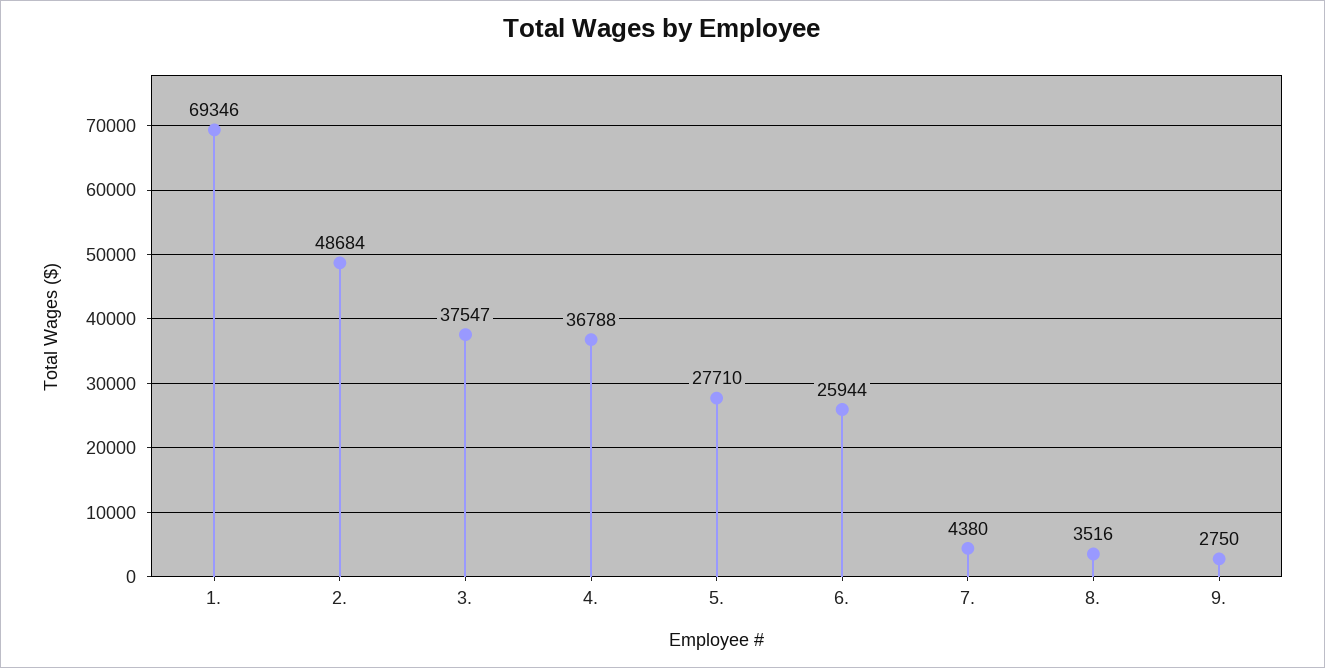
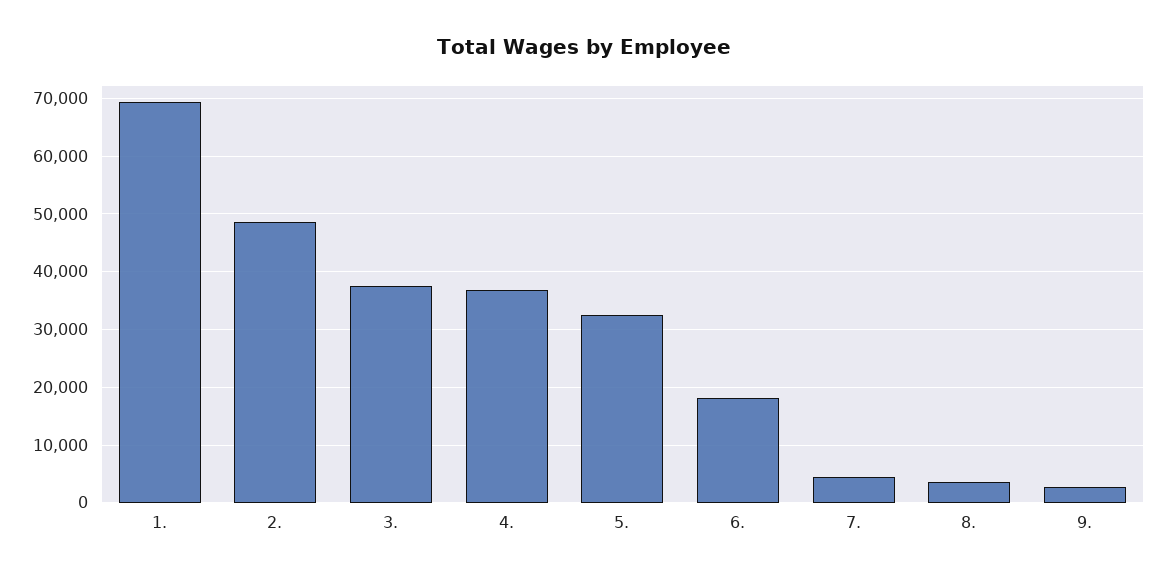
5.: 27710 -> 32000
6.: 25944 -> 18000

